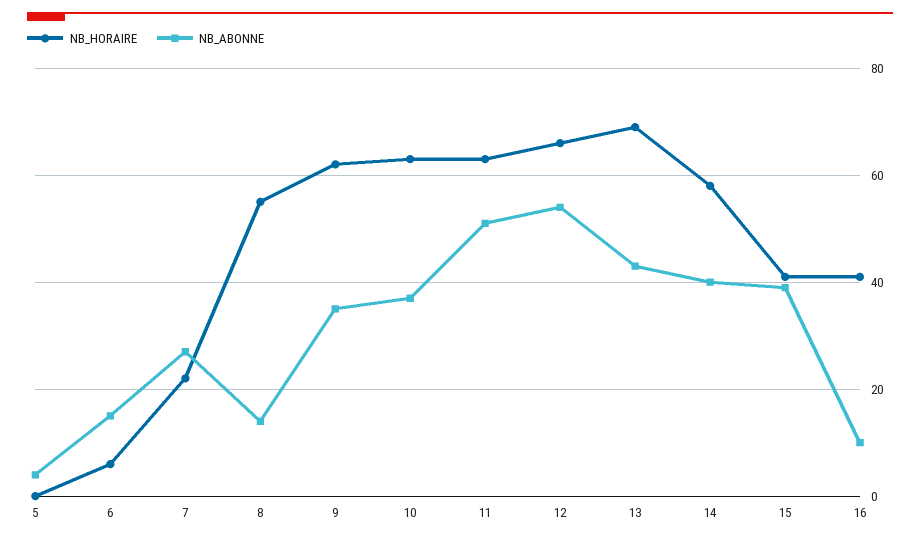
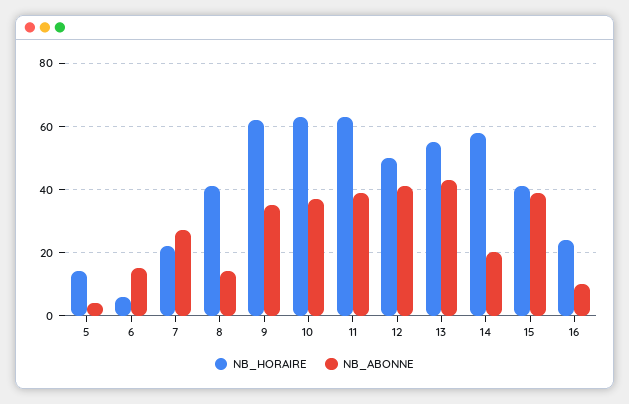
NB_HORAIRE, 5: 0 -> 15
NB_HORAIRE, 8: 55 -> 40
NB_ABONNE, 11: 50 -> 40
NB_HORAIRE, 12: 65 -> 50
NB_ABONNE, 12: 55 -> 40
NB_HORAIRE, 13: 70 -> 55
NB_ABONNE, 14: 40 -> 20
NB_HORAIRE, 16: 40 -> 25

